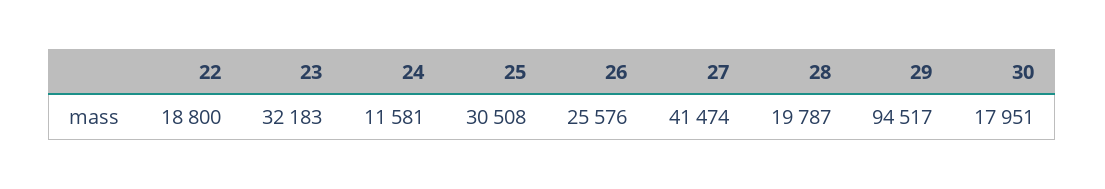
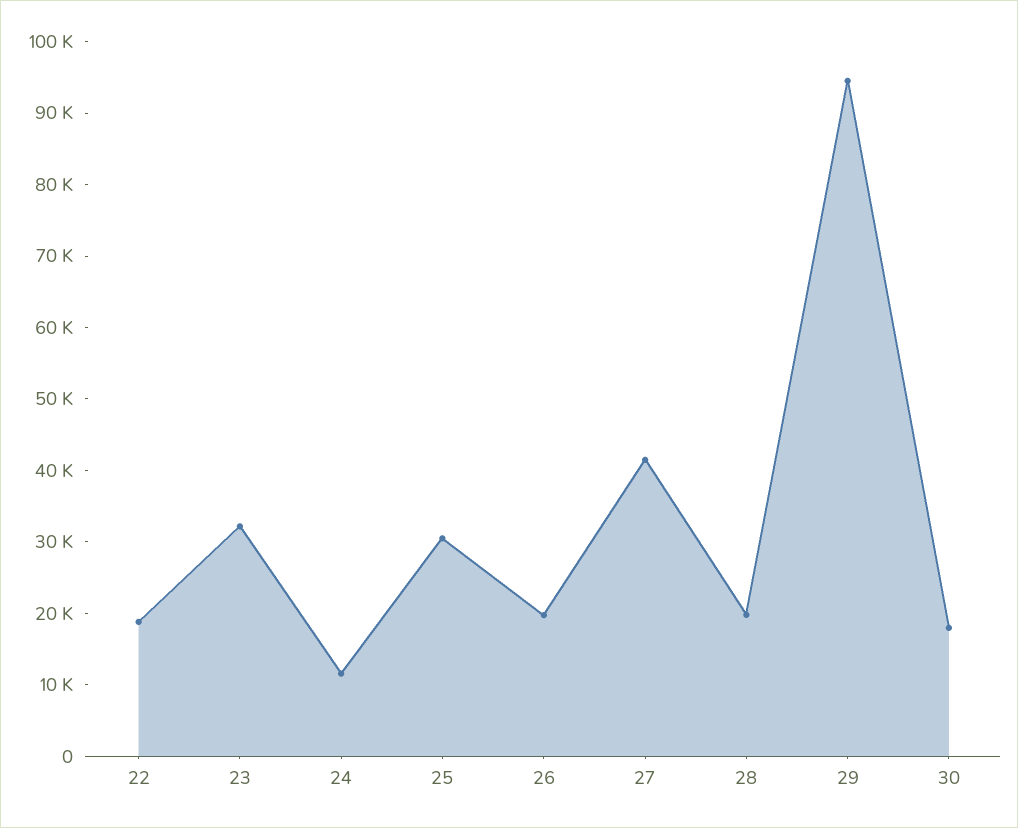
26: 25576 -> 20000

